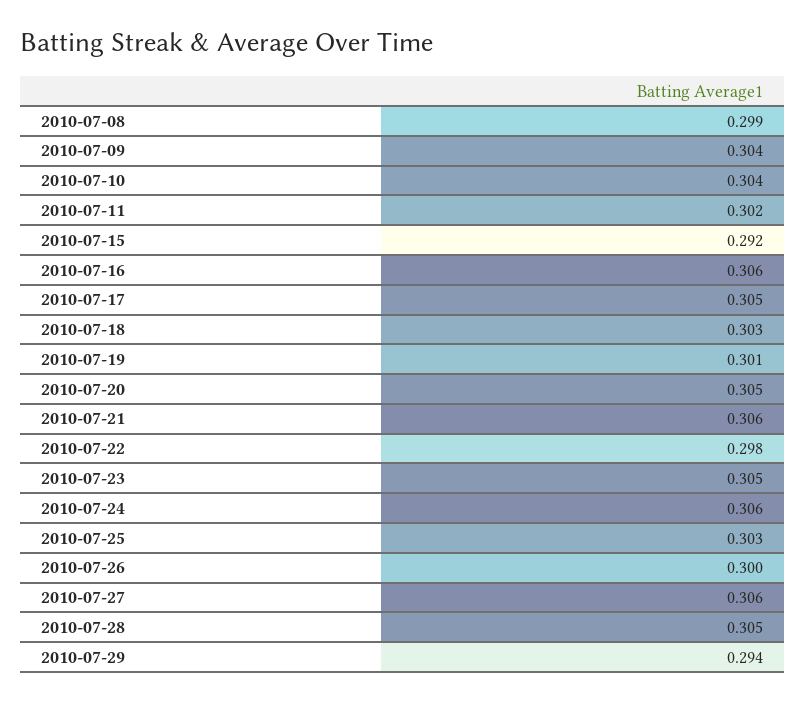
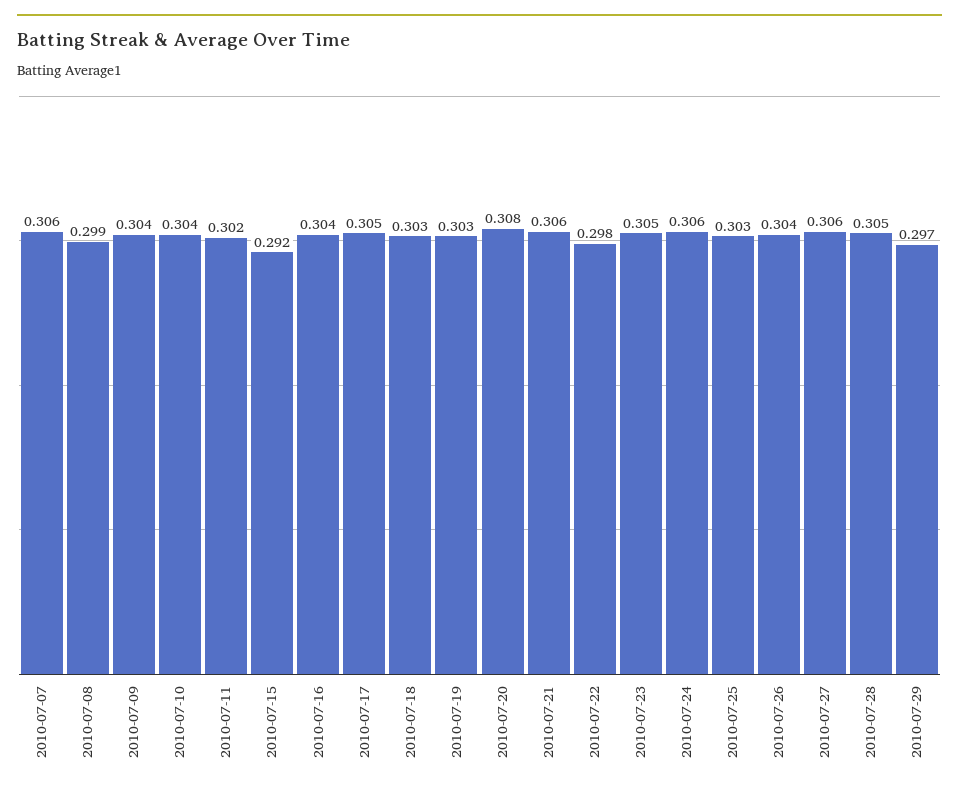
2010-07-16: 0.306 -> 0.304
2010-07-19: 0.301 -> 0.303
2010-07-20: 0.305 -> 0.308
2010-07-26: 0.3 -> 0.304
2010-07-29: 0.294 -> 0.297
2010-07-07: none -> 0.306

